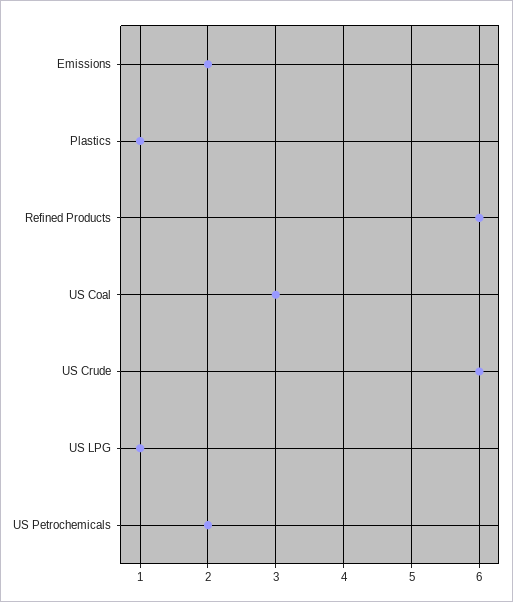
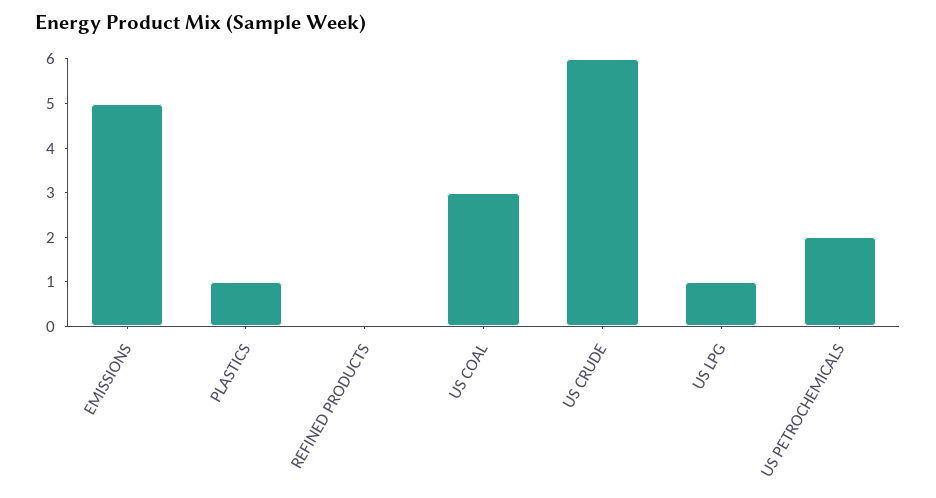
Emissions: 2 -> 5
Refined Products: 6 -> 0

